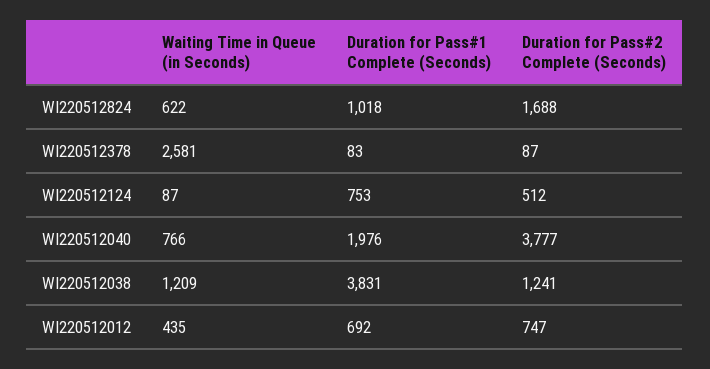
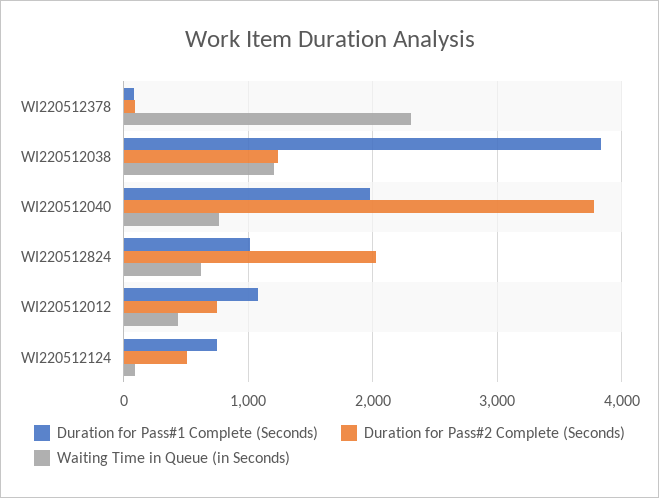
Duration for Pass#2 Complete (Seconds), WI220512824: 1688 -> 2000
Waiting Time in Queue (in Seconds), WI220512378: 2581 -> 2300
Duration for Pass#1 Complete (Seconds), WI220512012: 692 -> 1100

